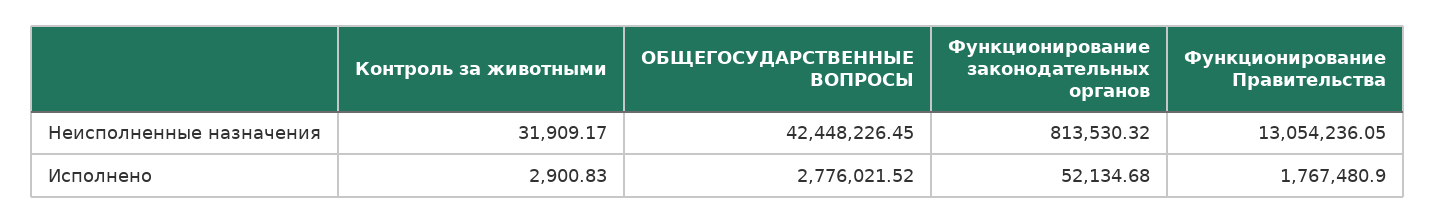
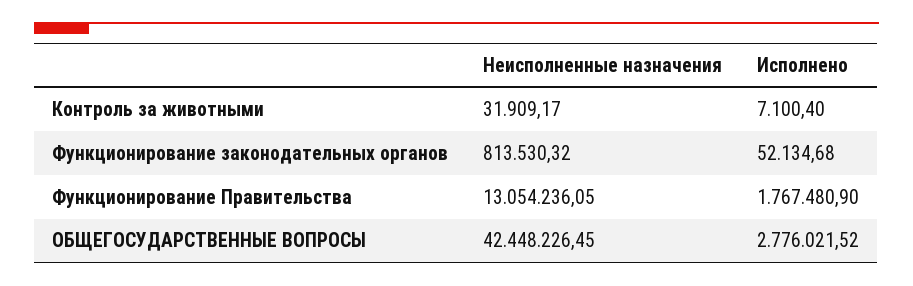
Контроль за животными, Исполнено: 2900.83 -> 7100.4

